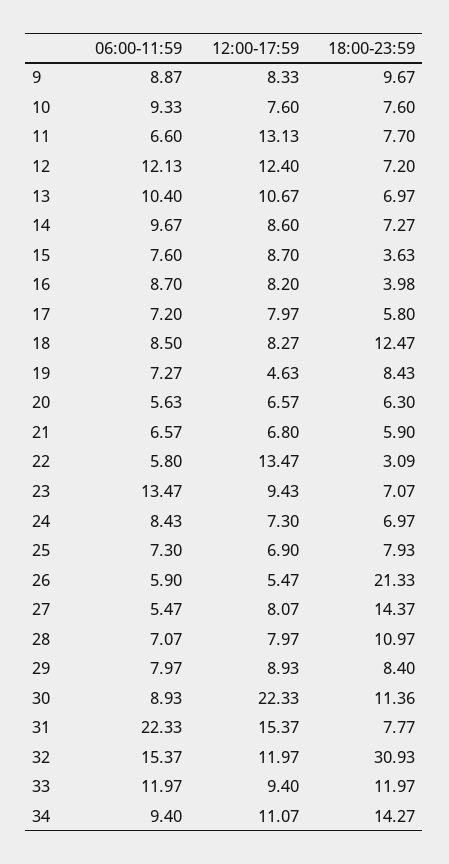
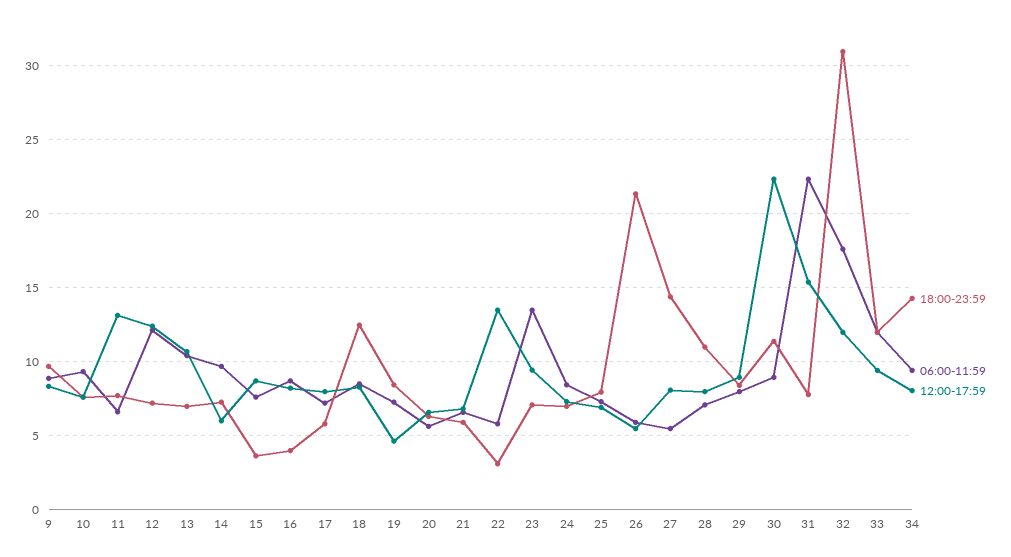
12:00-17:59, 14: 8.6 -> 6
06:00-11:59, 32: 15.37 -> 17.5
12:00-17:59, 34: 11.07 -> 8

